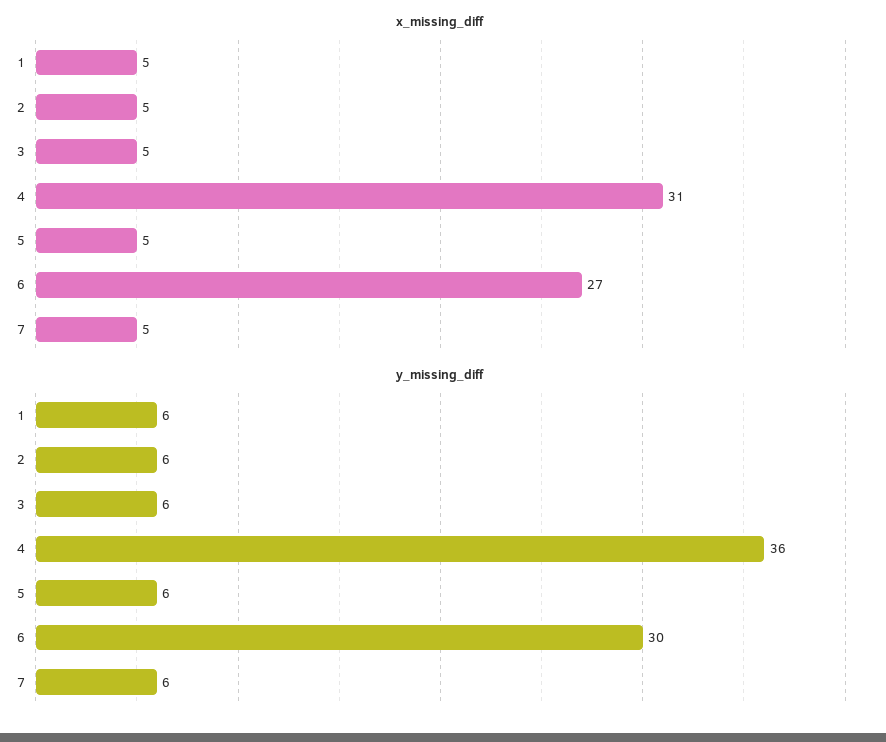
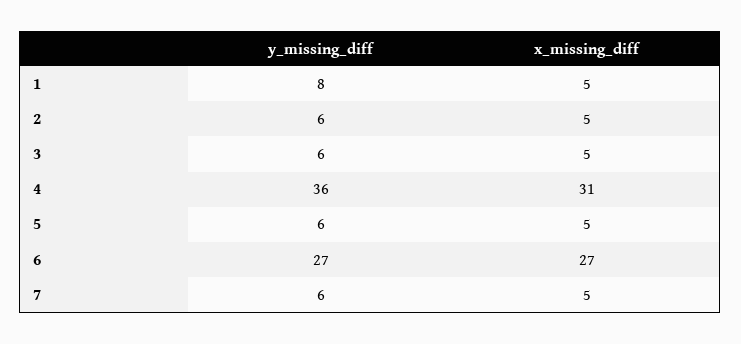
y_missing_diff, 1: 6 -> 8
y_missing_diff, 6: 30 -> 27

